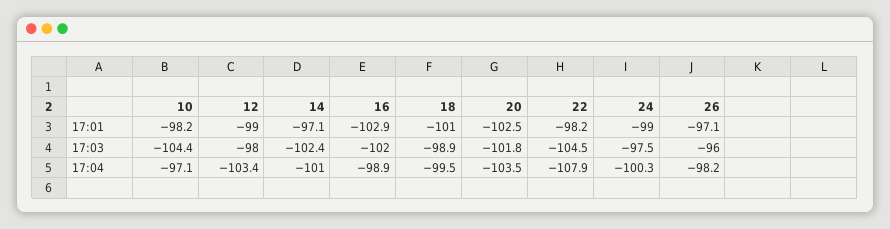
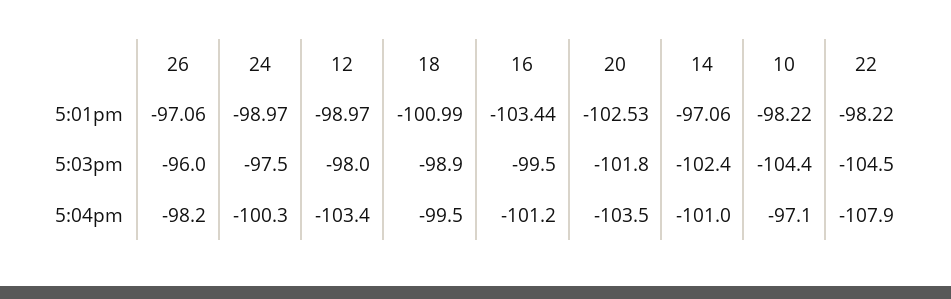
16, 17:01: -102.9 -> -103.44
16, 17:03: -102 -> -99.5
16, 17:04: -98.9 -> -101.2

